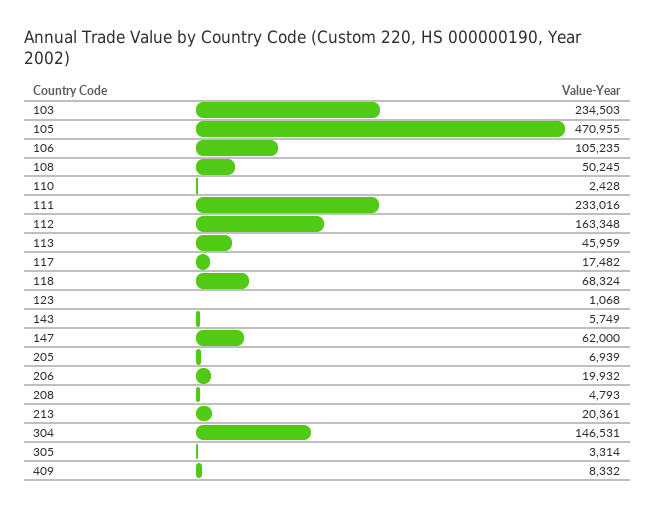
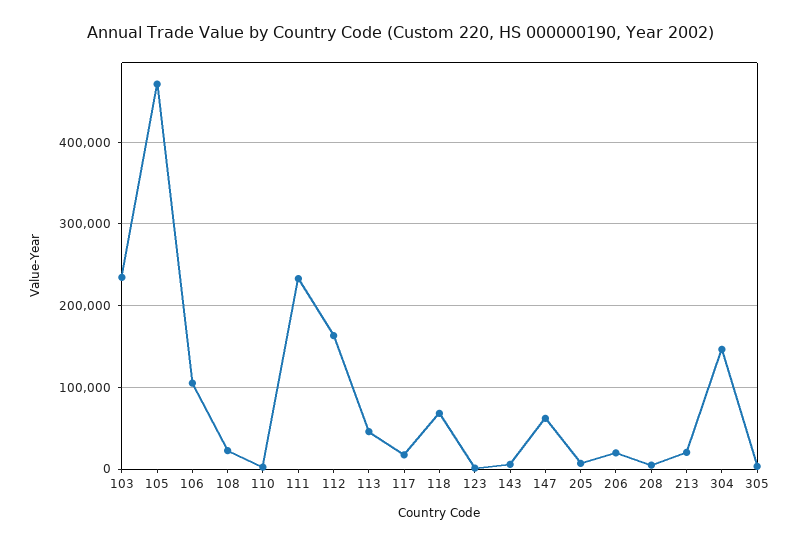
108: 50245 -> 20000
409: 8332 -> none

